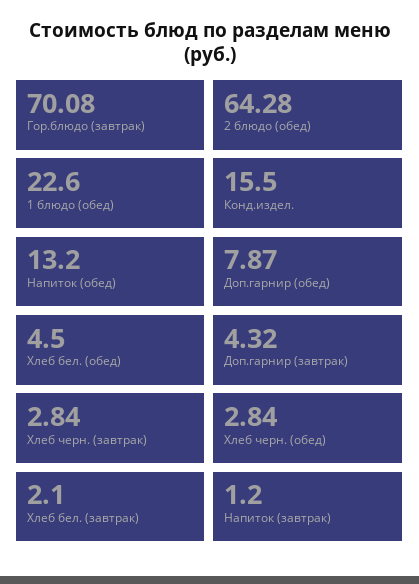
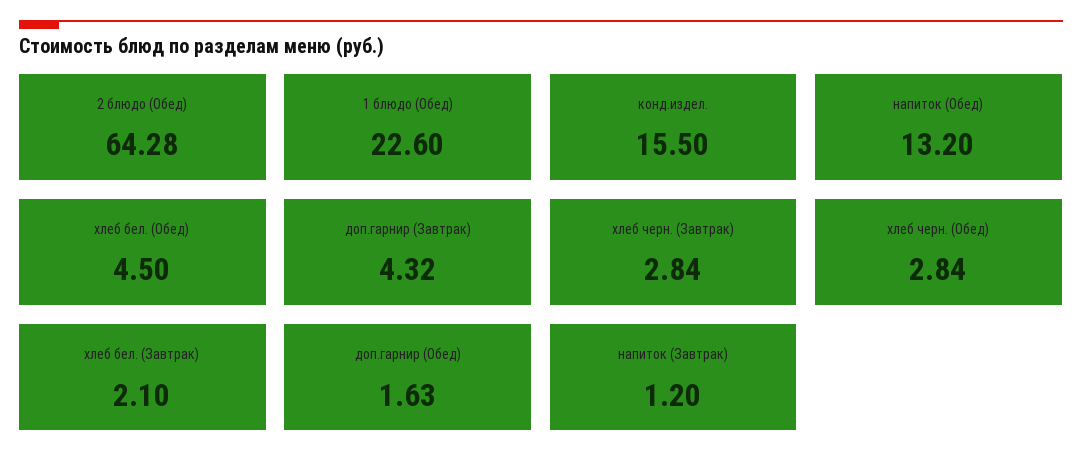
Гор.блюдо (завтрак): 70.08 -> none
Доп.гарнир (обед): 7.87 -> 1.63

